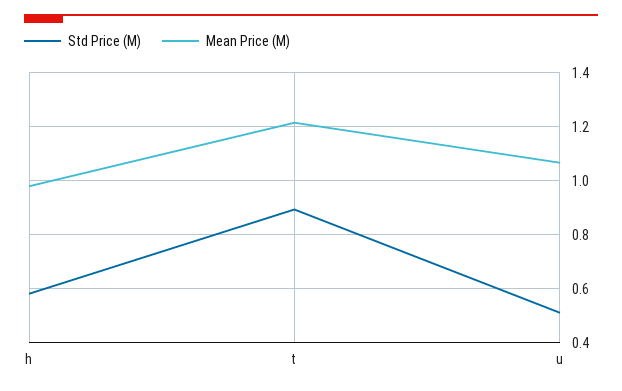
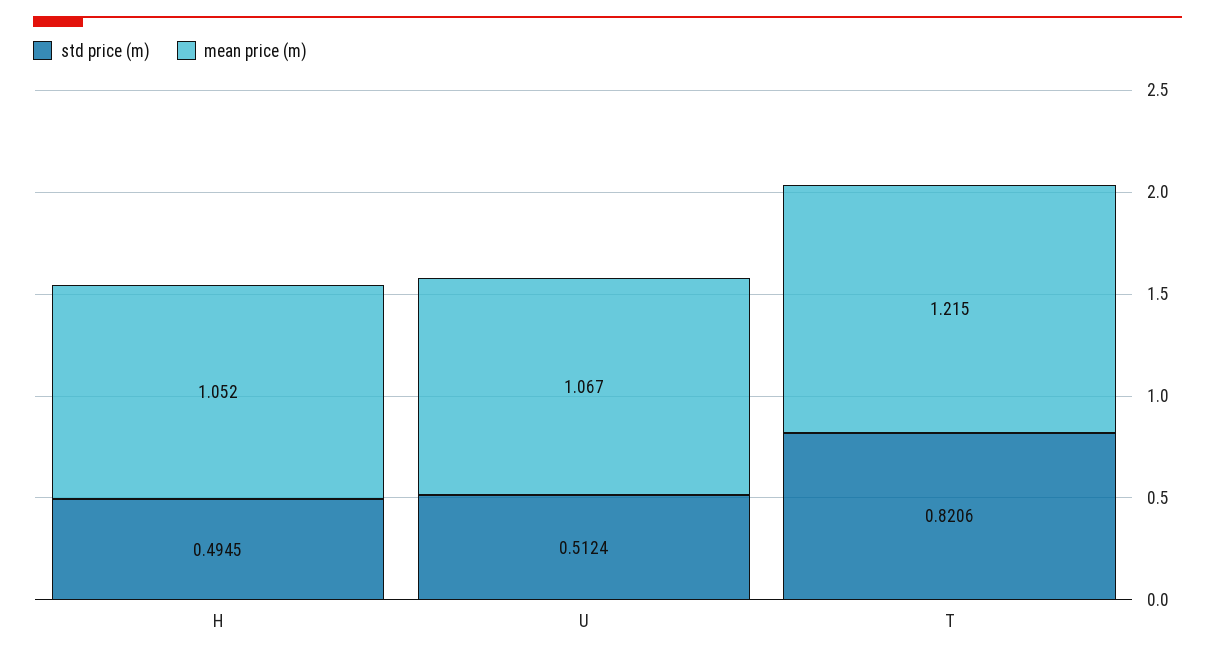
Std Price (M), h: 0.575 -> 0.4945
Mean Price (M), h: 0.975 -> 1.052
Std Price (M), t: 0.9 -> 0.8206

